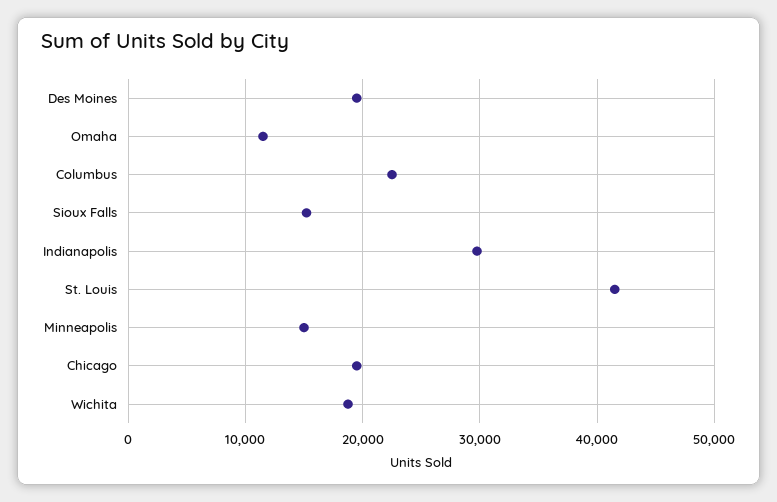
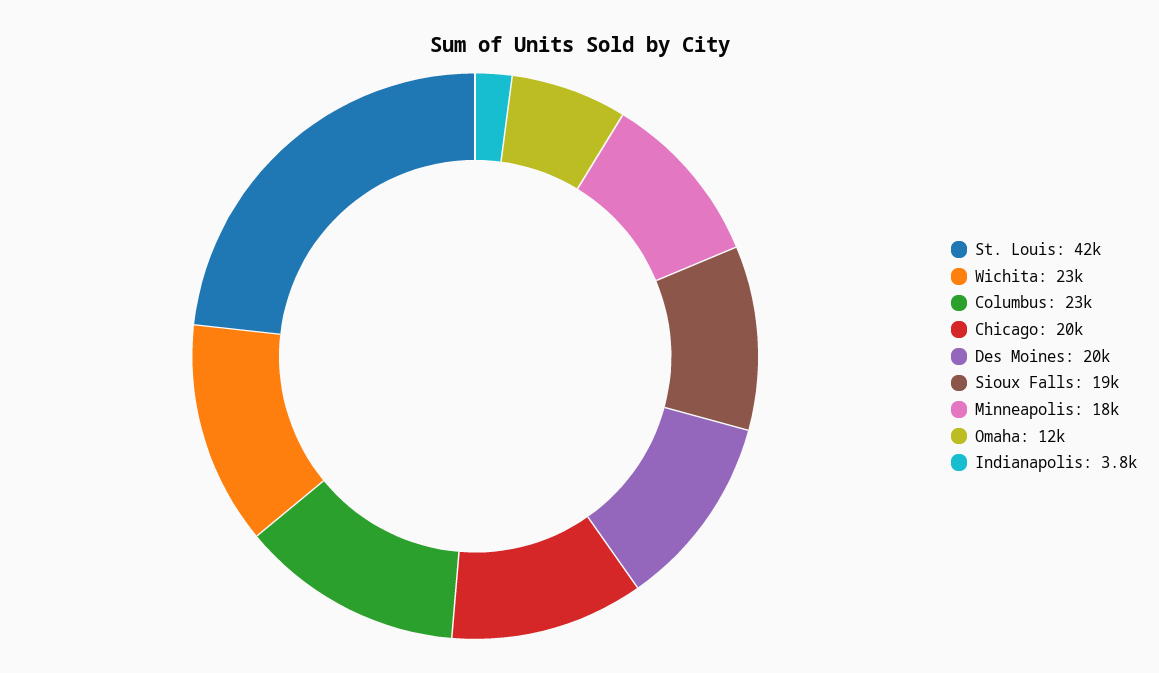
Sioux Falls: 15000 -> 19000
Indianapolis: 30000 -> 3800
Minneapolis: 15000 -> 18000
Wichita: 19000 -> 23000

